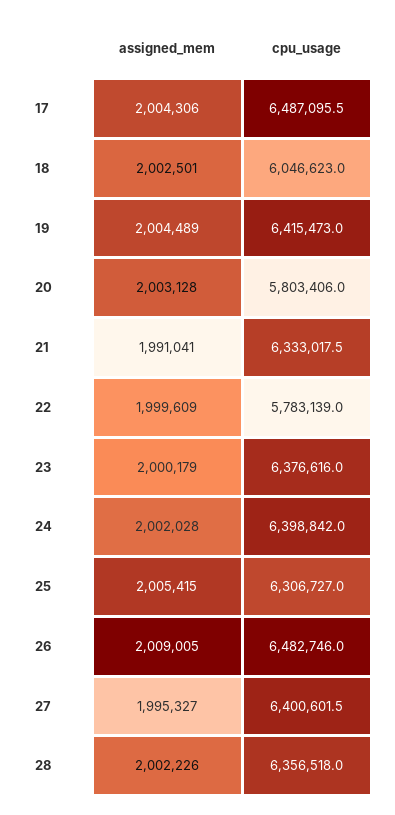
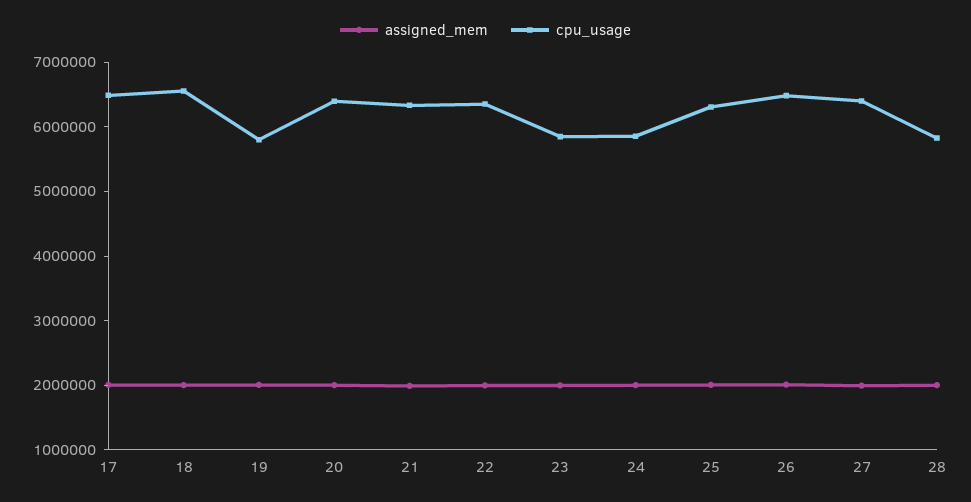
cpu_usage, 18: 6046623 -> 6600000
cpu_usage, 19: 6415473 -> 5800000
cpu_usage, 20: 5803406 -> 6400000
cpu_usage, 22: 5783139 -> 6400000
cpu_usage, 23: 6376616 -> 5800000
cpu_usage, 24: 6398842 -> 5800000
cpu_usage, 28: 6356518 -> 5800000

